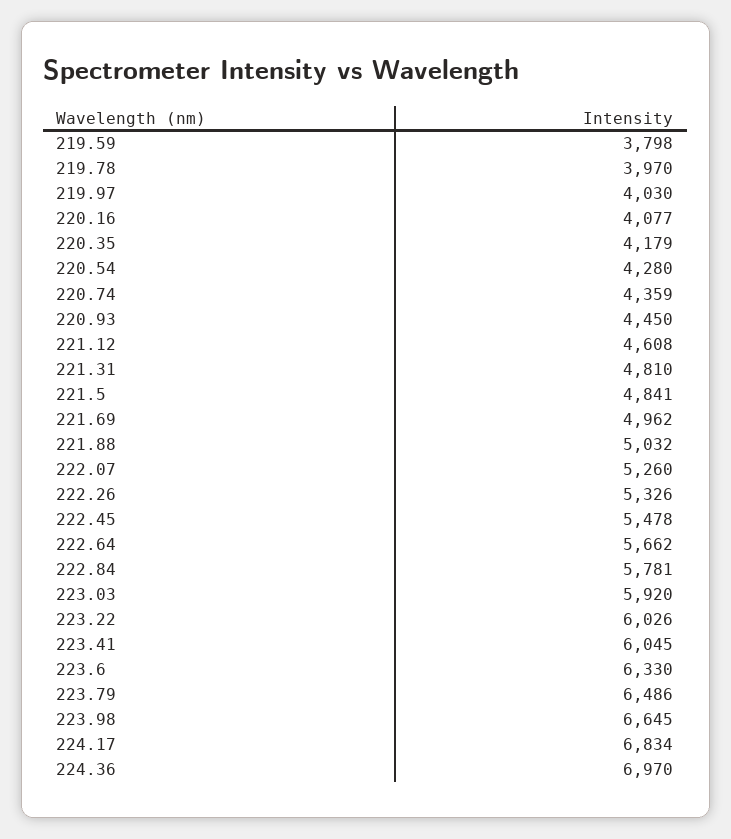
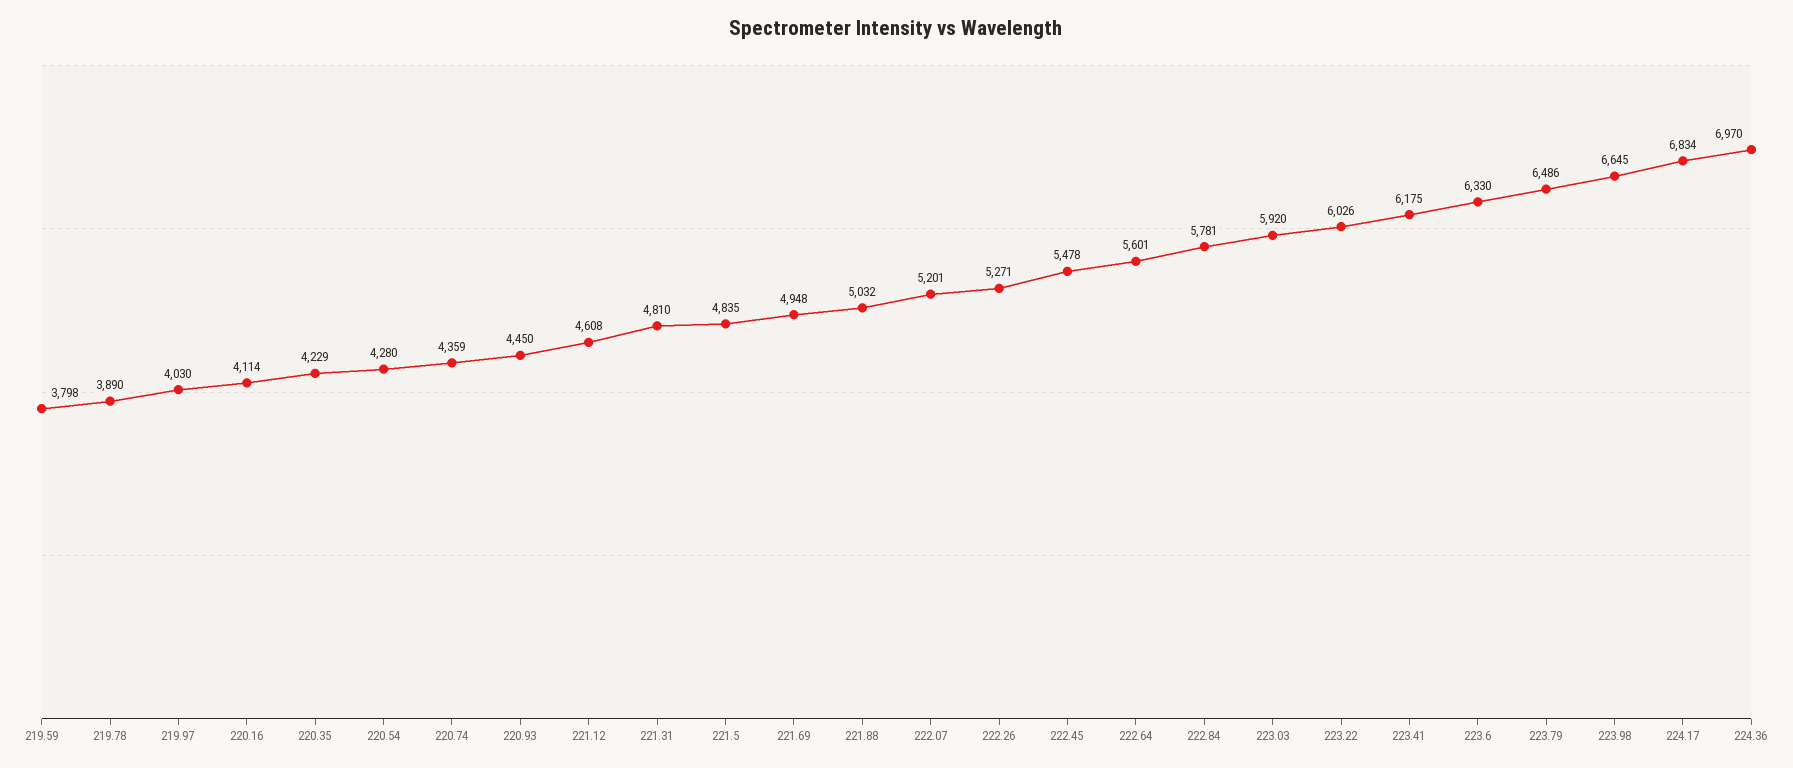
219.78: 3970 -> 3890
220.16: 4077 -> 4114
220.35: 4179 -> 4229
221.5: 4841 -> 4835
221.69: 4962 -> 4948
222.07: 5260 -> 5201
222.26: 5326 -> 5271
222.64: 5662 -> 5601
223.41: 6045 -> 6175

